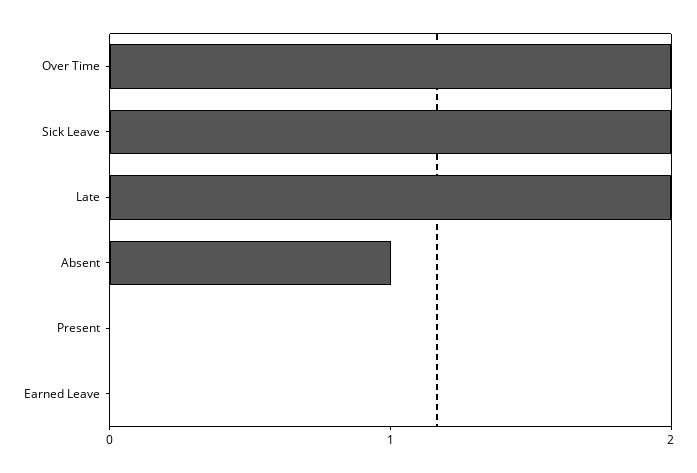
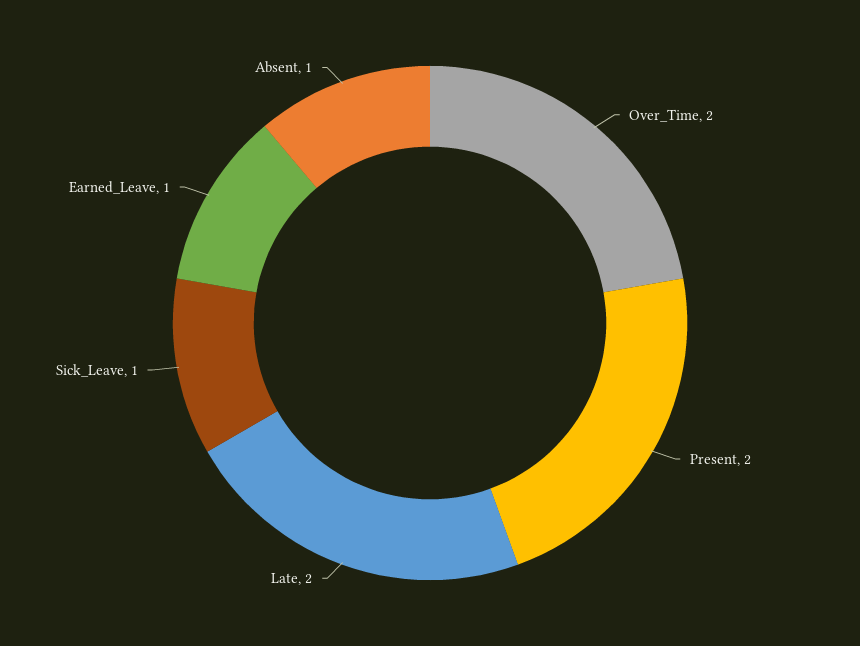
Sick Leave: 2 -> 1
Present: 0 -> 2
Earned Leave: 0 -> 1

